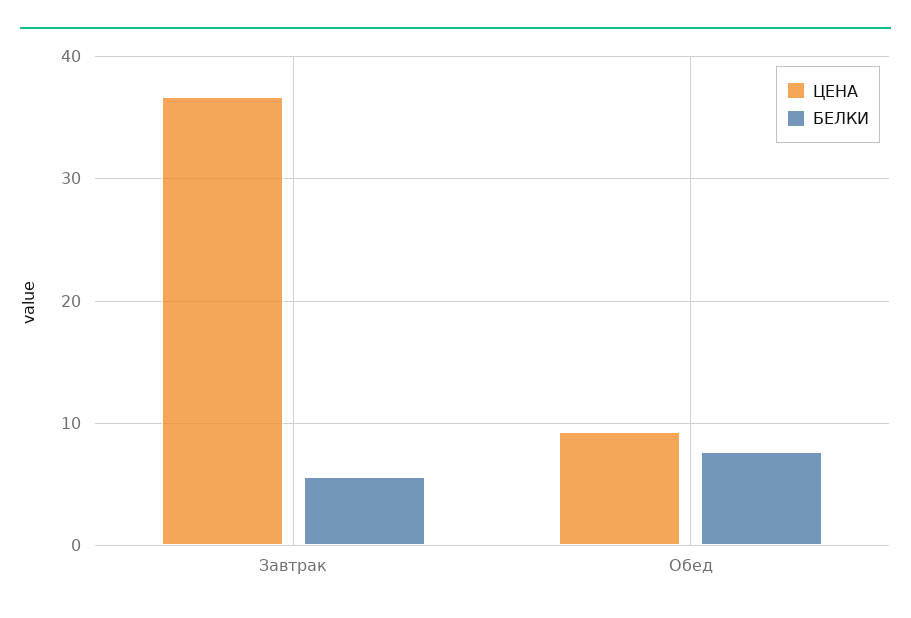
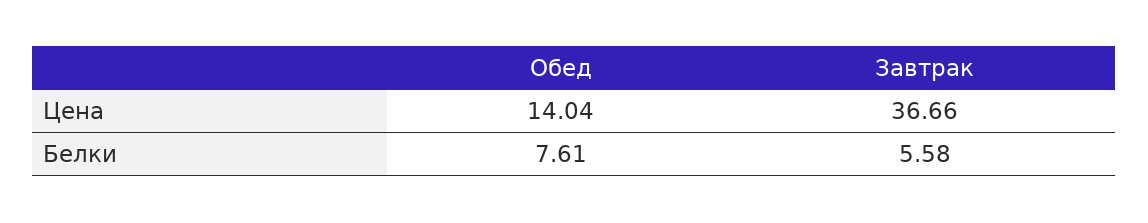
ЦЕНА, Обед: 9 -> 14.04

